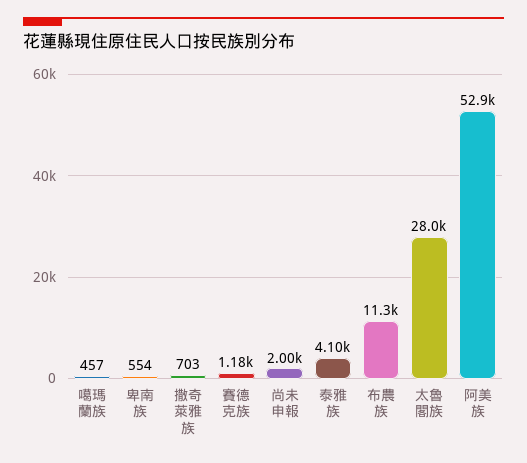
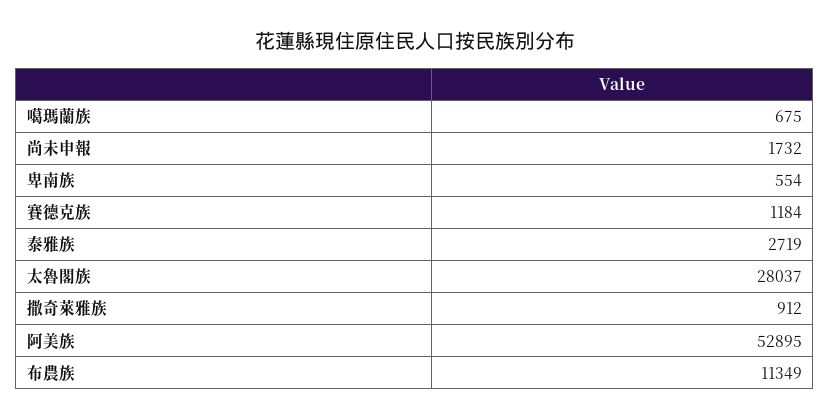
噶瑪蘭族: 457 -> 675
撒奇萊雅族: 703 -> 912
尚未申報: 2000 -> 1732
泰雅族: 4100 -> 2719

